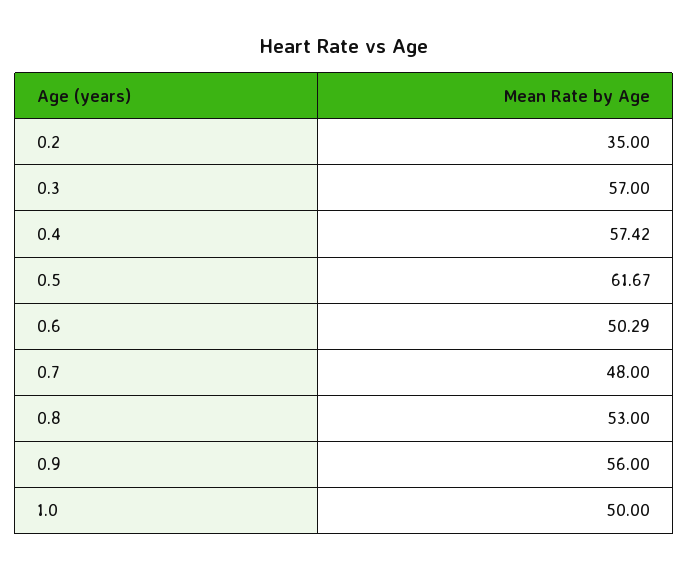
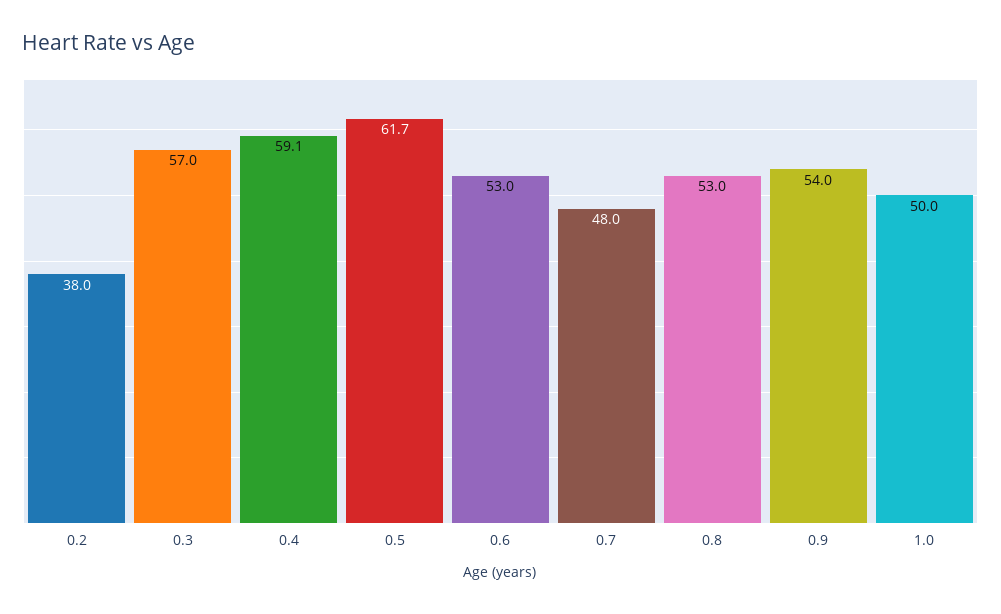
0.2: 35 -> 38
0.4: 57.42 -> 59.1
0.6: 50.29 -> 53
0.9: 56 -> 54

